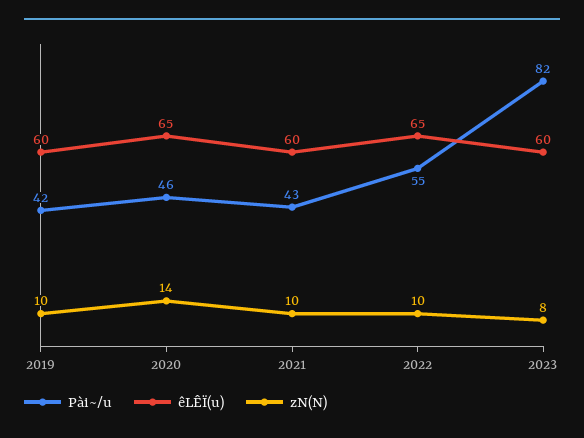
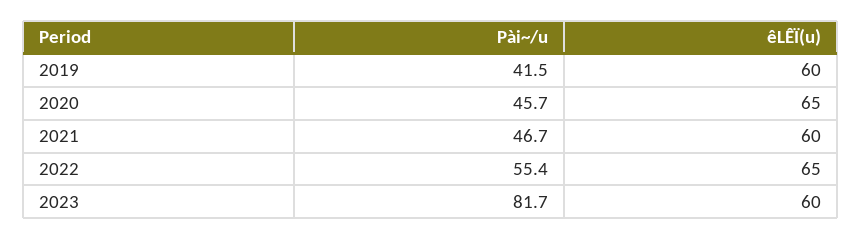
zN(N), 2019: 10 -> none
zN(N), 2020: 14 -> none
Pài~/u, 2021: 43 -> 46.7
zN(N), 2021: 10 -> none
zN(N), 2022: 10 -> none
zN(N), 2023: 8 -> none

